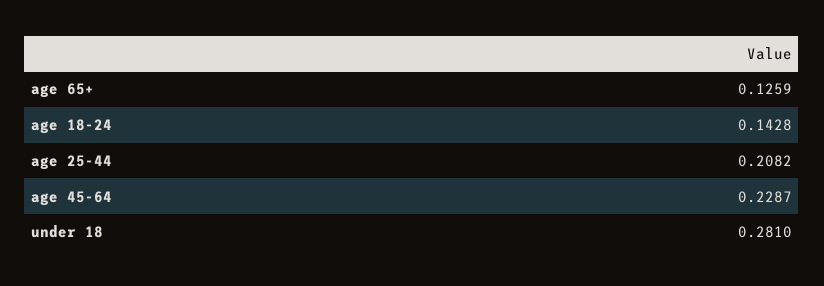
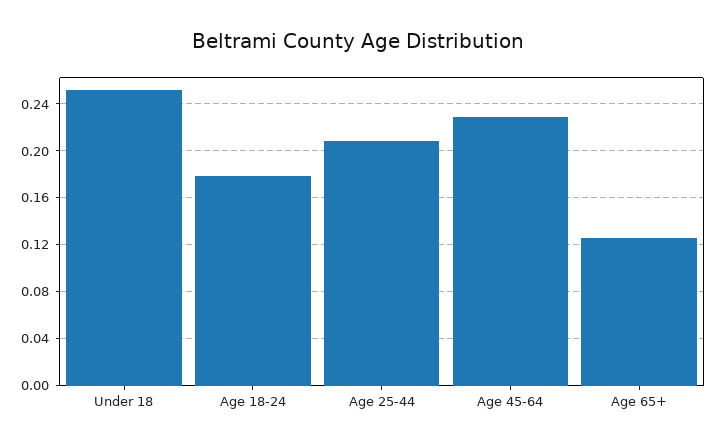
age 18-24: 0.1428 -> 0.18
under 18: 0.281 -> 0.25

